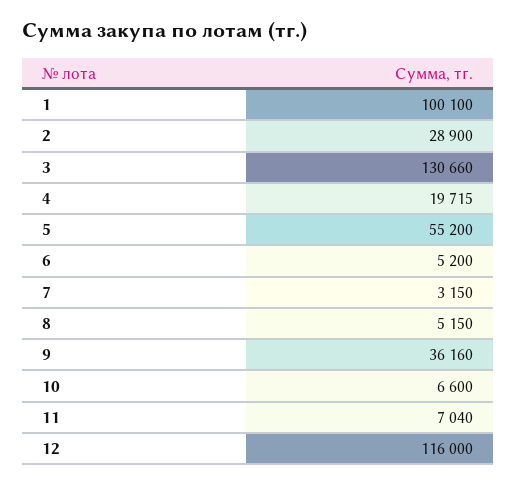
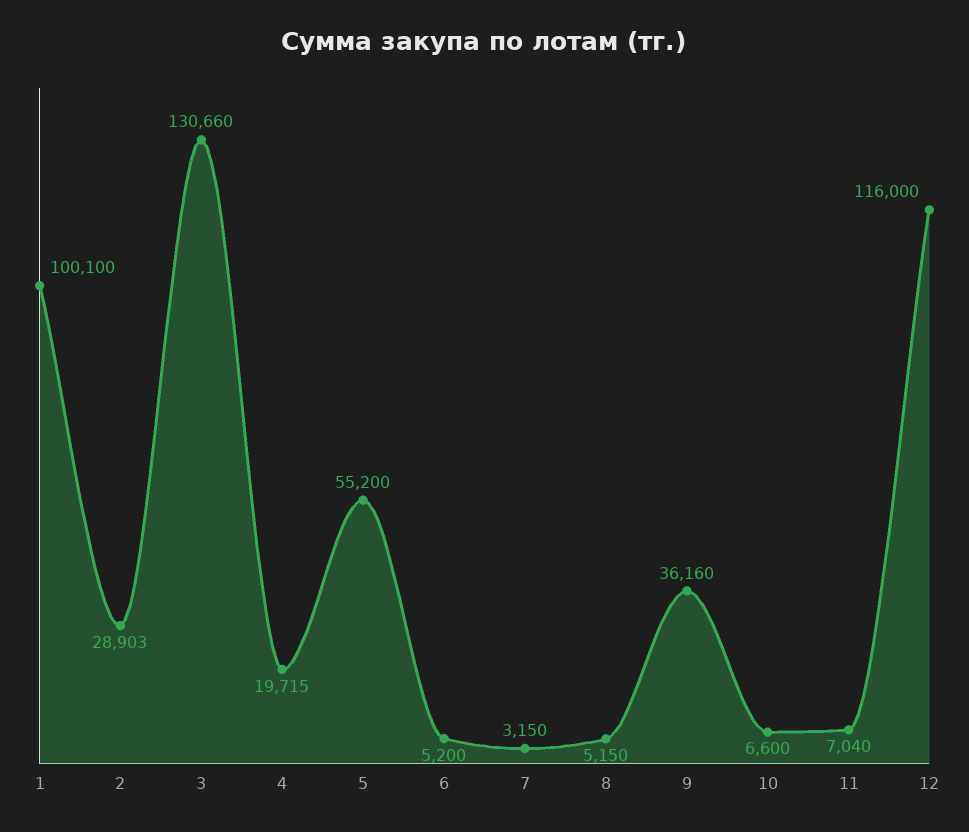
2: 28900 -> 28903

